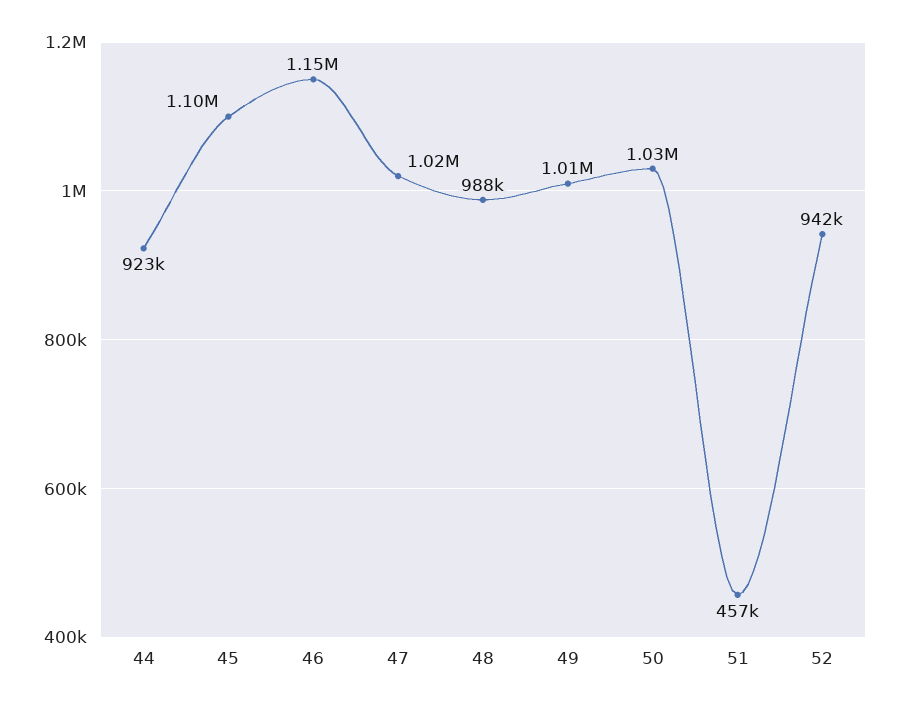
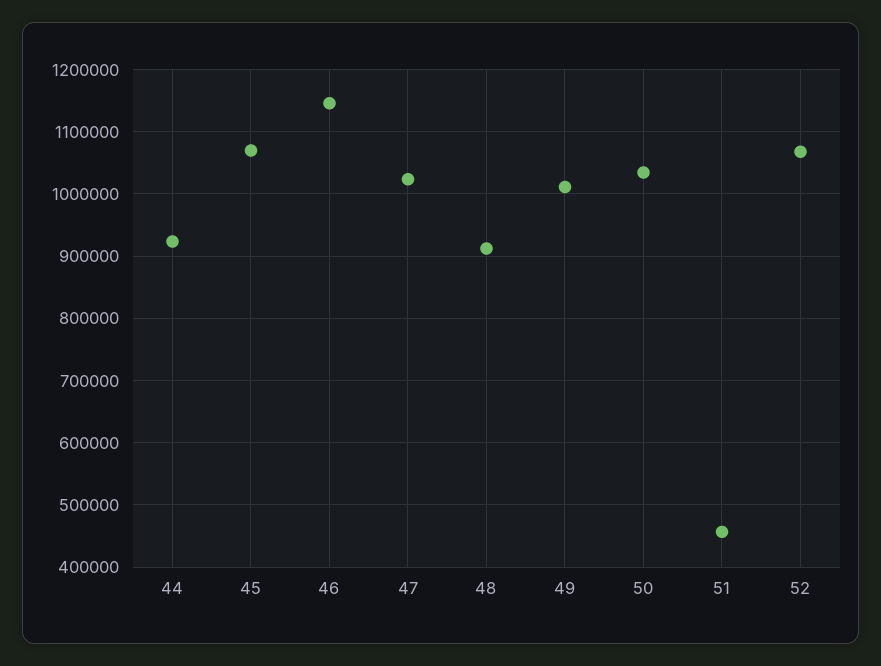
45: 1100000 -> 1070000
48: 988000 -> 910000
52: 942000 -> 1070000

